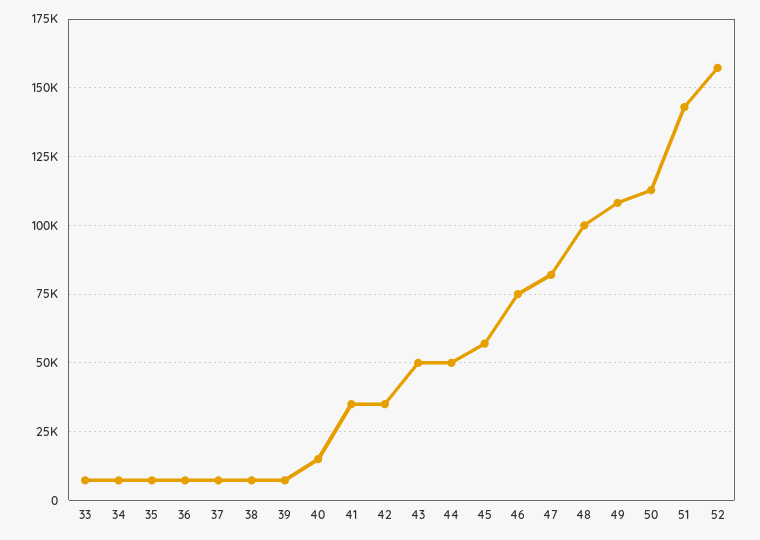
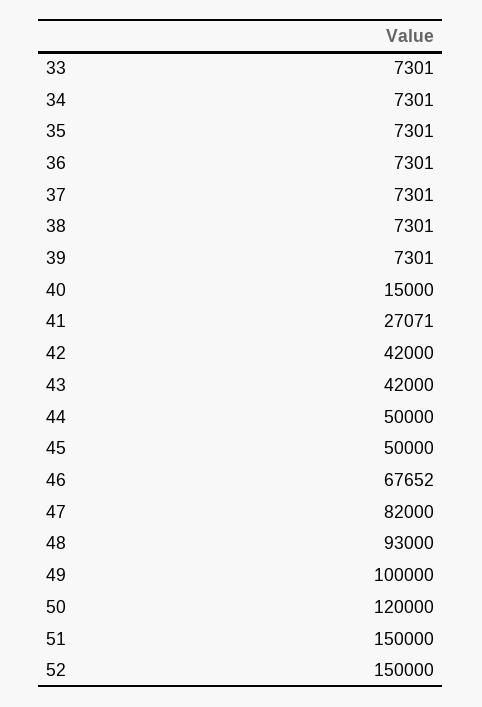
41: 35000 -> 27071
42: 35000 -> 42000
43: 50000 -> 42000
45: 57500 -> 50000
46: 75000 -> 67652
48: 100000 -> 93000
49: 107500 -> 100000
50: 112500 -> 120000
51: 142500 -> 150000
52: 157500 -> 150000

